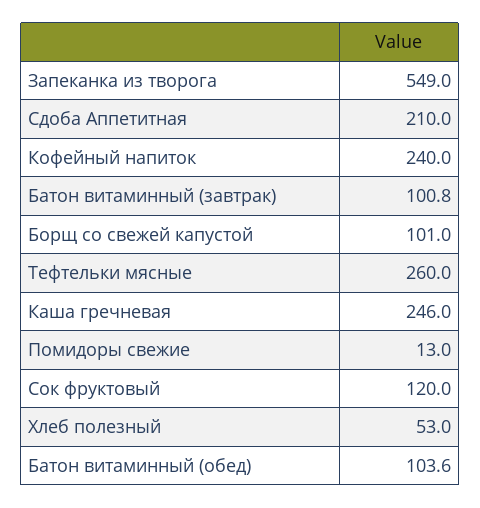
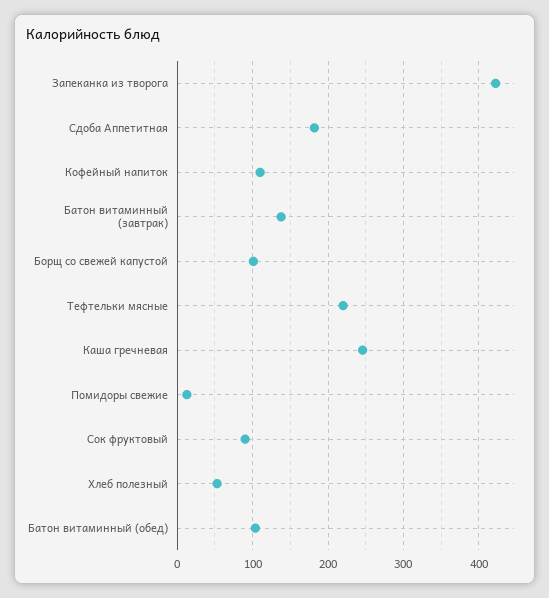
Запеканка из творога: 549 -> 420
Сдоба Аппетитная: 210 -> 180
Кофейный напиток: 240 -> 110
Батон витаминный (завтрак): 100.8 -> 140
Тефтельки мясные: 260 -> 220
Сок фруктовый: 120 -> 90

